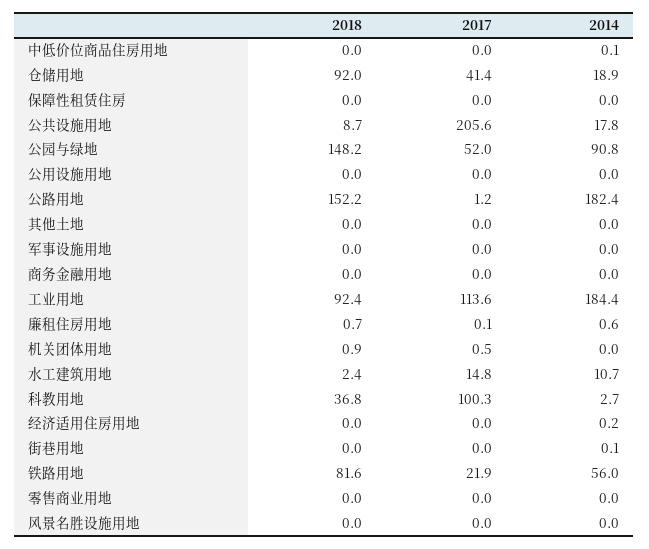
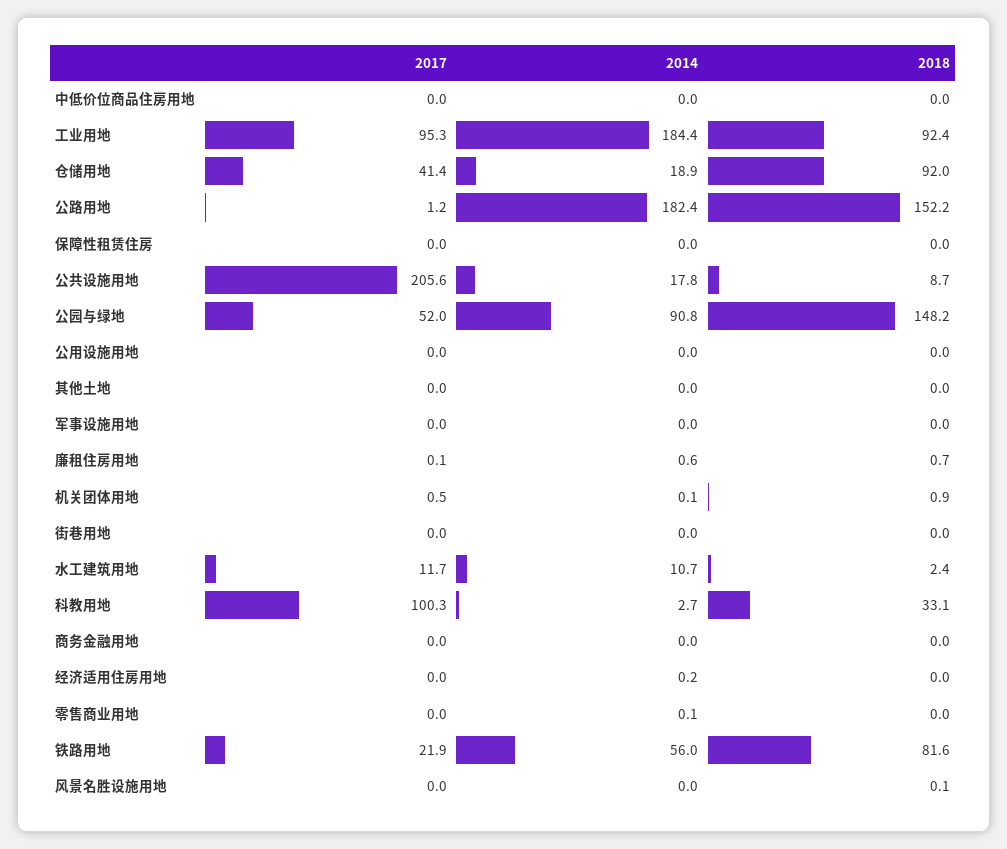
2014, 中低价位商品住房用地: 0.1 -> 0
2017, 工业用地: 113.6 -> 95.3
2014, 机关团体用地: 0 -> 0.1
2017, 水工建筑用地: 14.8 -> 11.7
2018, 科教用地: 36.8 -> 33.1
2014, 街巷用地: 0.1 -> 0
2014, 零售商业用地: 0 -> 0.1
2018, 风景名胜设施用地: 0 -> 0.1

